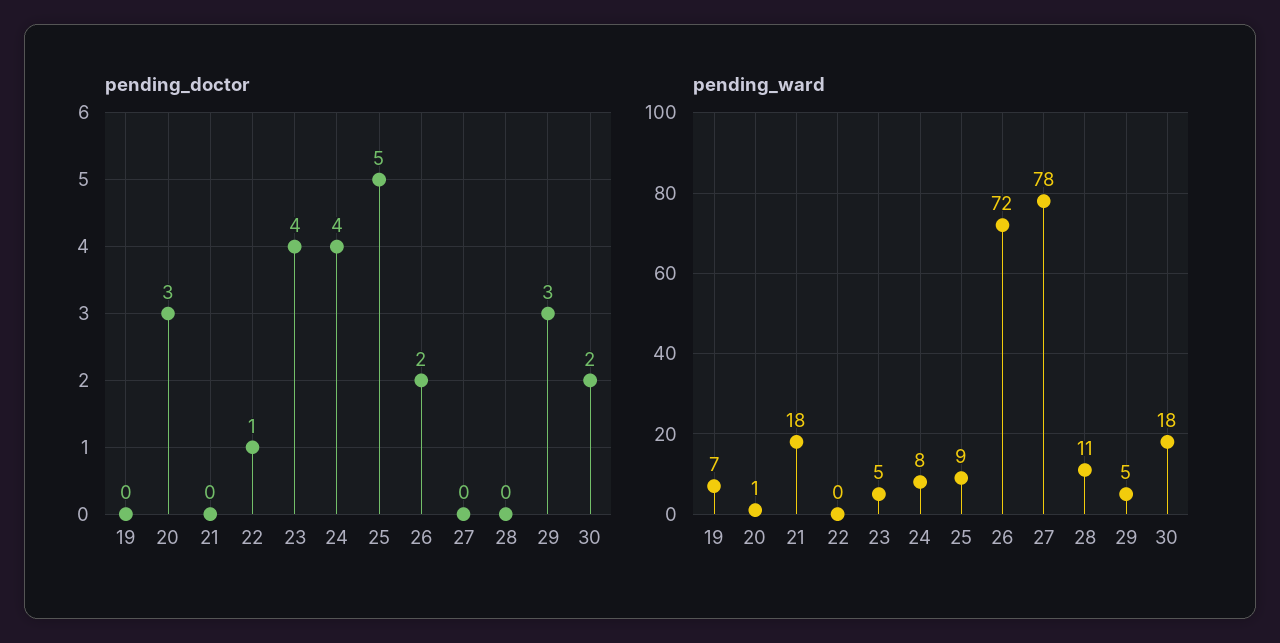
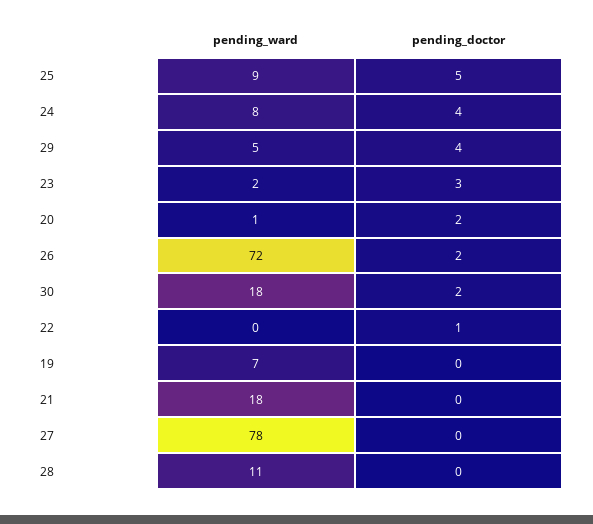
pending_doctor, 20: 3 -> 2
pending_doctor, 23: 4 -> 3
pending_doctor, 29: 3 -> 4
pending_ward, 23: 5 -> 2

